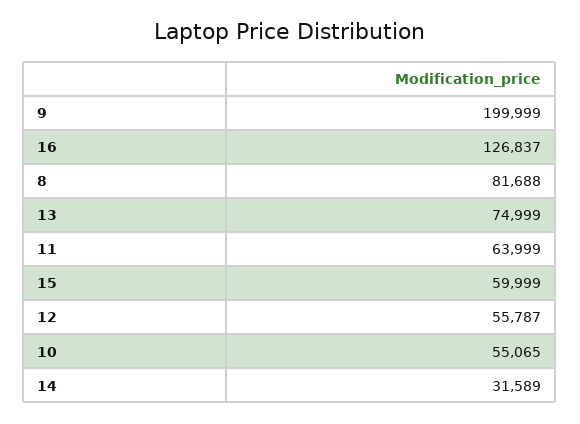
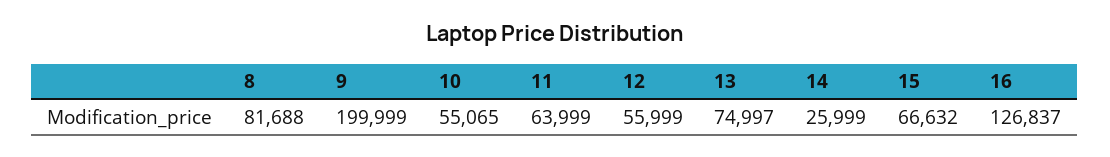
13: 74999 -> 74997
15: 59999 -> 66632
12: 55787 -> 55999
14: 31589 -> 25999

